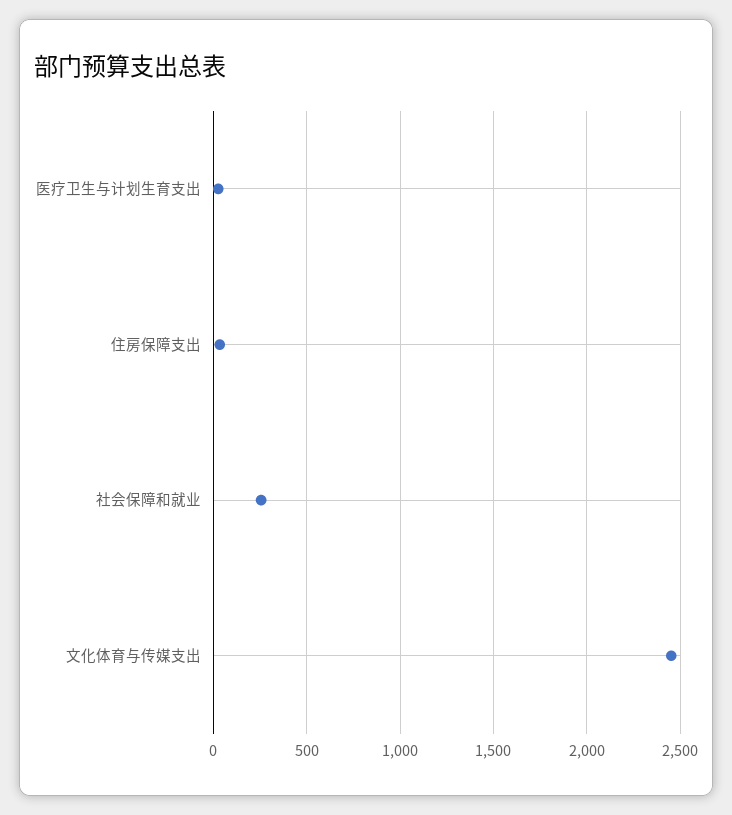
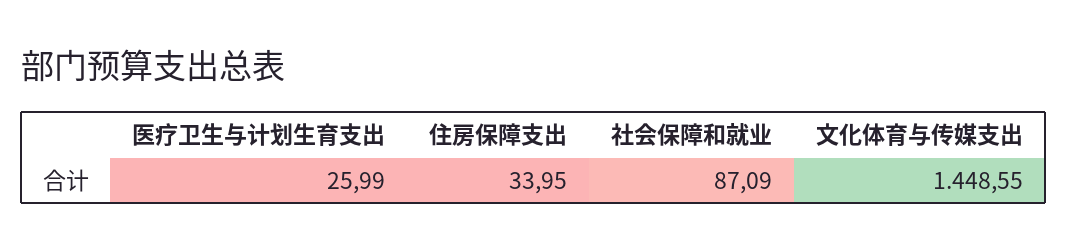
社会保障和就业: 250 -> 87.09
文化体育与传媒支出: 2450 -> 1448.55

